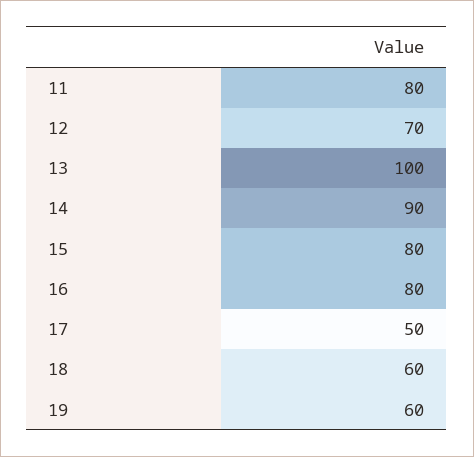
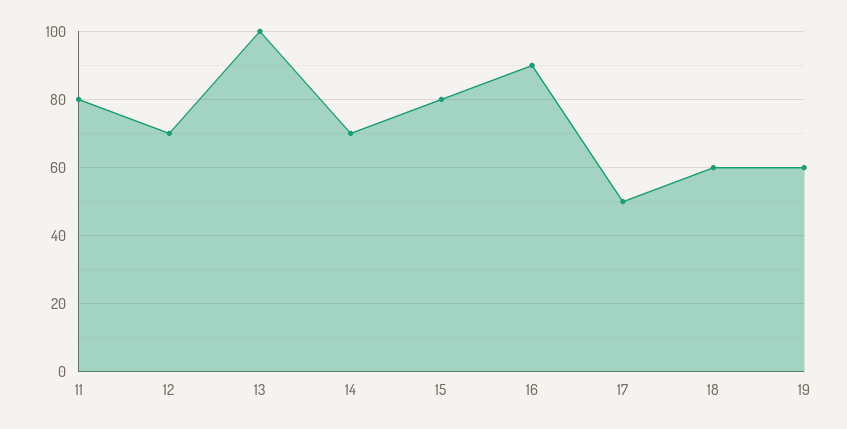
14: 90 -> 70
16: 80 -> 90

